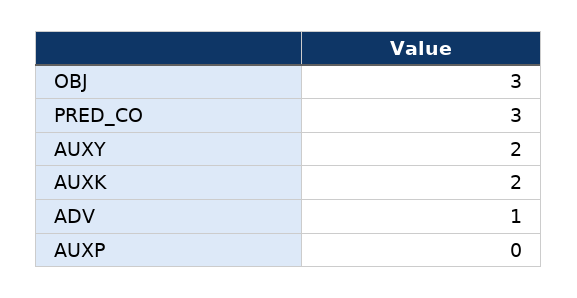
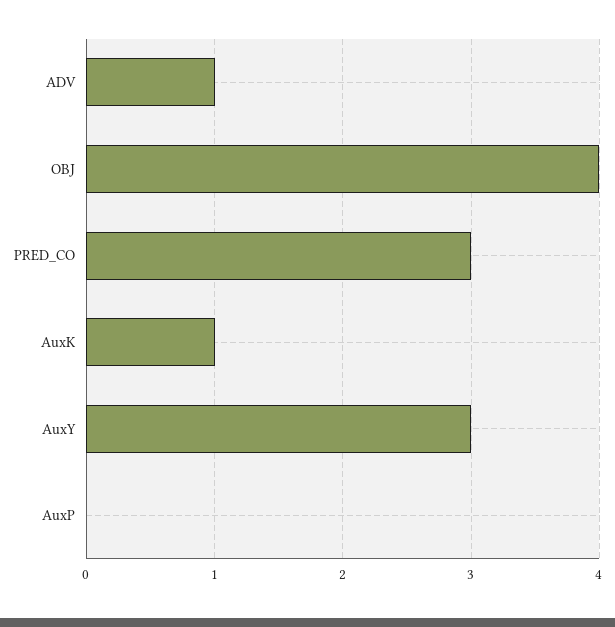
OBJ: 3 -> 4
AUXY: 2 -> 3
AUXK: 2 -> 1

